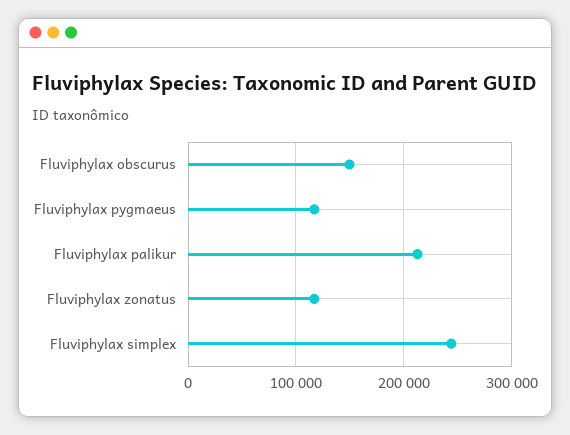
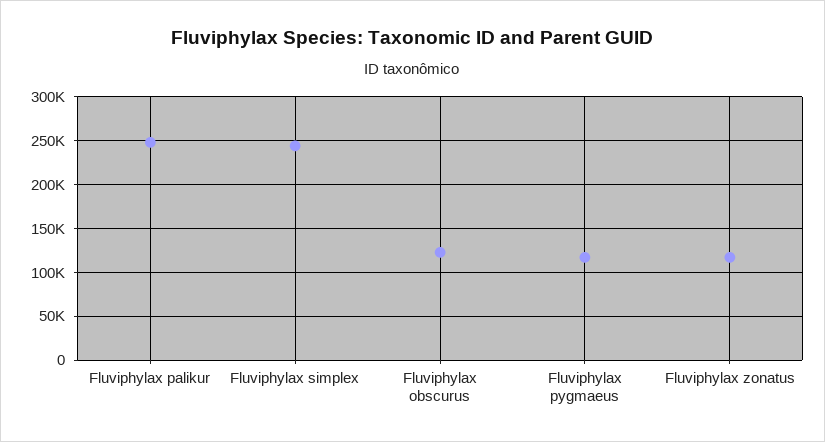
Fluviphylax obscurus: 150000 -> 120000
Fluviphylax palikur: 210000 -> 250000

